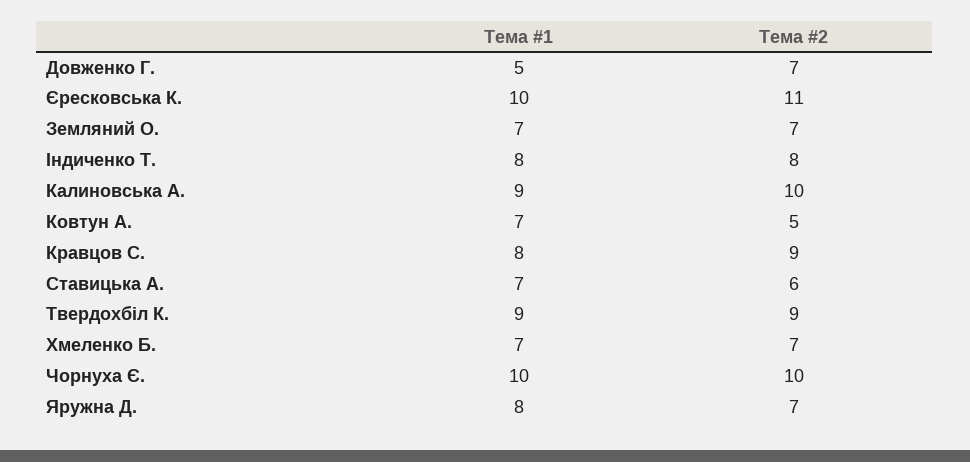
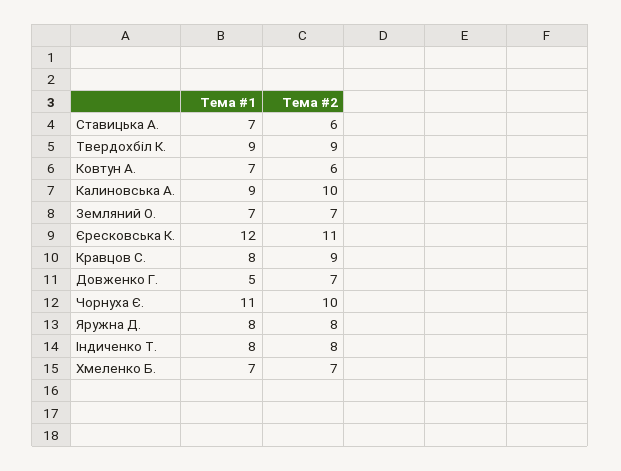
Тема #1, Єресковська К.: 10 -> 12
Тема #2, Ковтун А.: 5 -> 6
Тема #1, Чорнуха Є.: 10 -> 11
Тема #2, Яружна Д.: 7 -> 8

